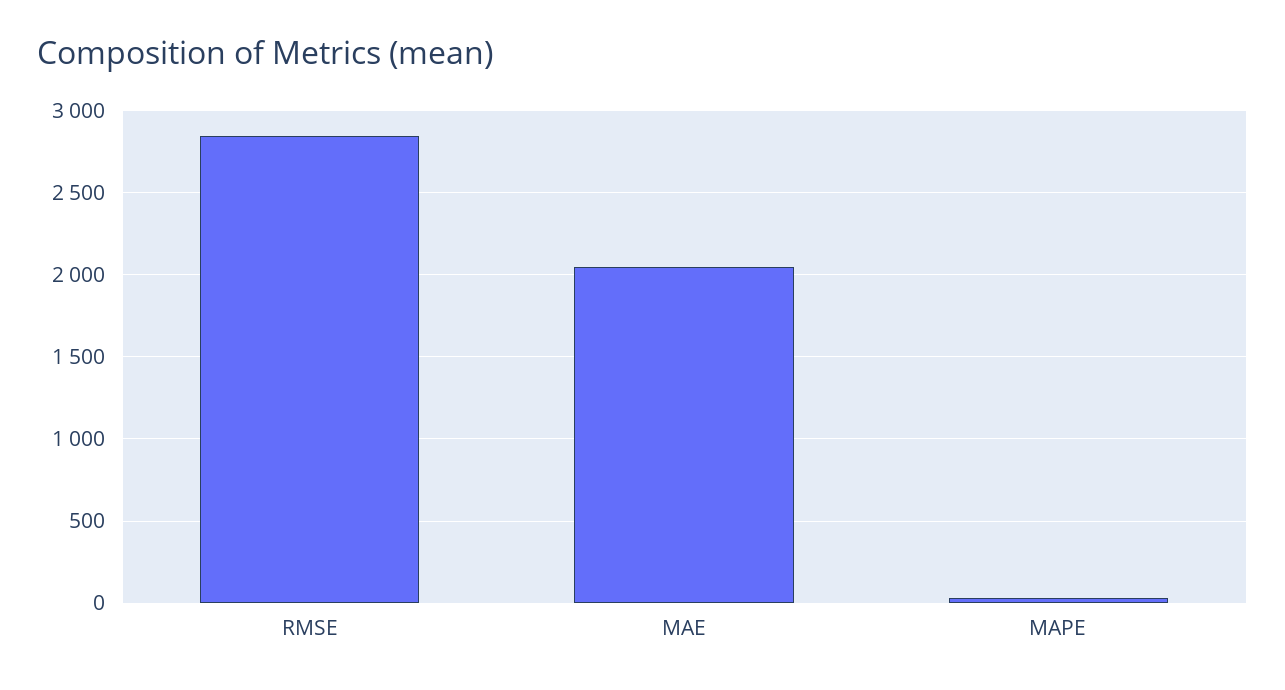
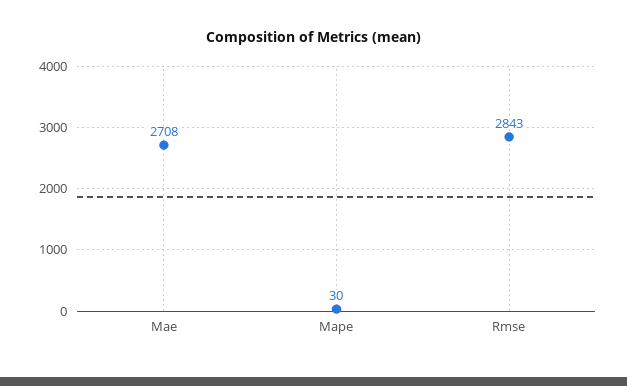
MAE: 2050 -> 2708

